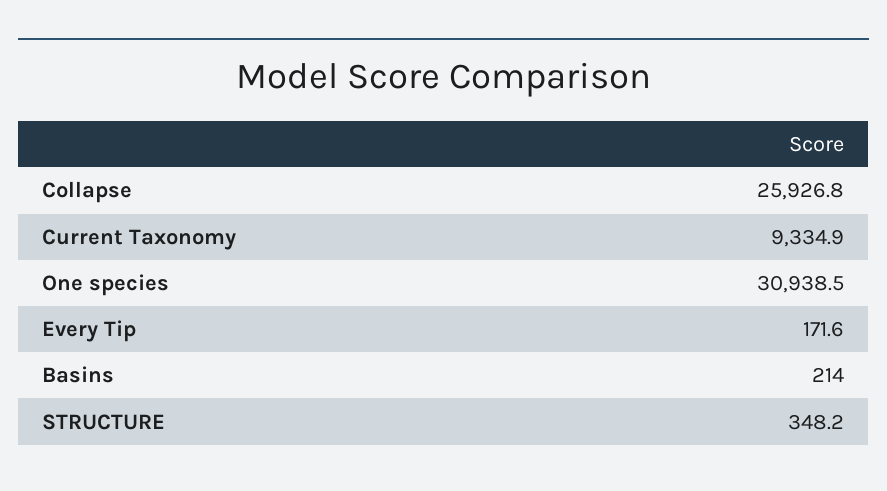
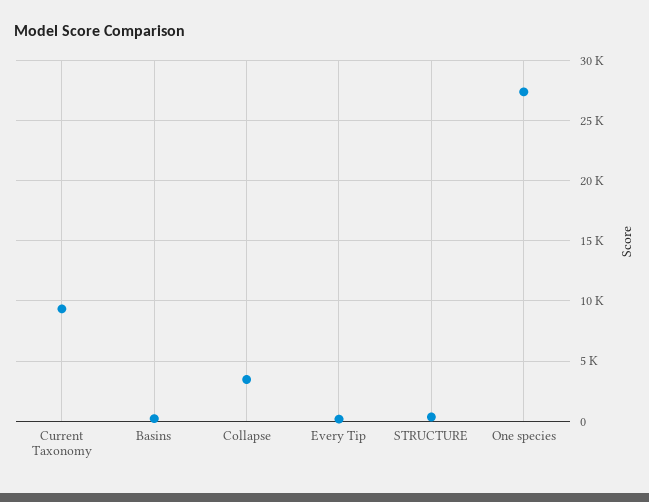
Collapse: 25926.8 -> 3500
One species: 30938.5 -> 27500

